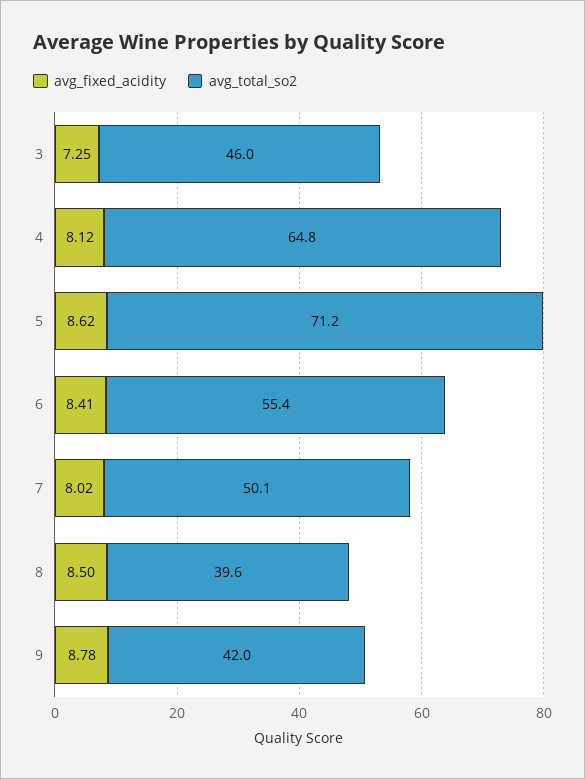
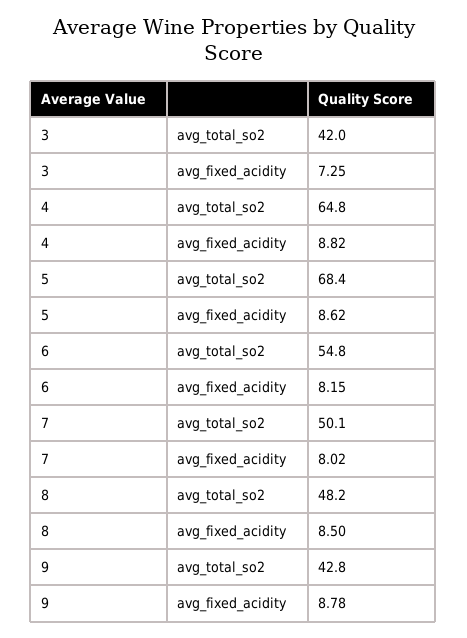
avg_total_so2, 3: 46 -> 42
avg_fixed_acidity, 4: 8.12 -> 8.82
avg_total_so2, 5: 71.2 -> 68.4
avg_fixed_acidity, 6: 8.41 -> 8.15
avg_total_so2, 6: 55.4 -> 54.8
avg_total_so2, 8: 39.6 -> 48.2
avg_total_so2, 9: 42 -> 42.8

